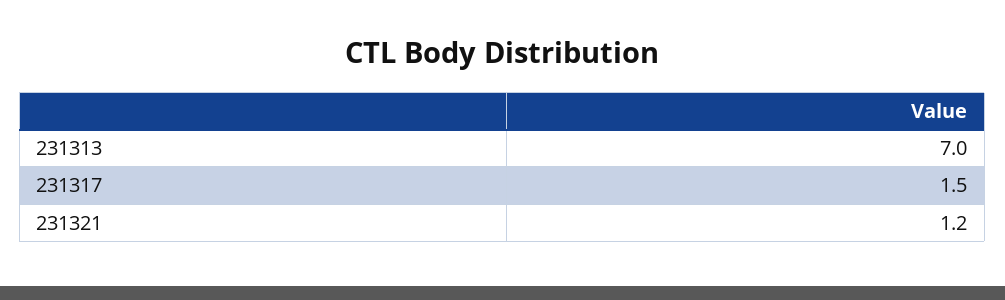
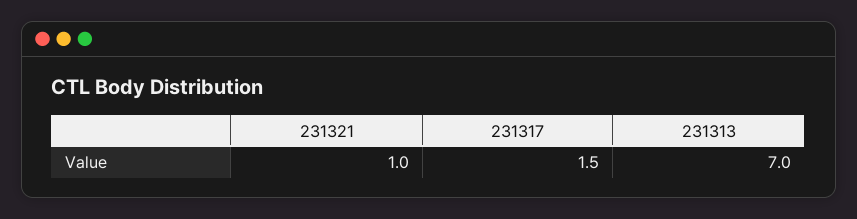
231321: 1.2 -> 1

